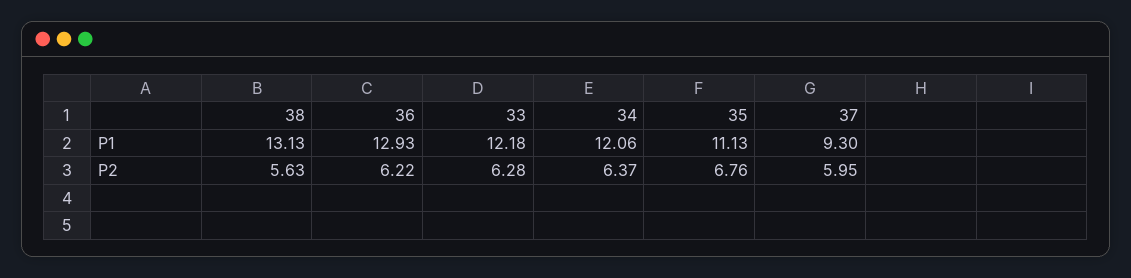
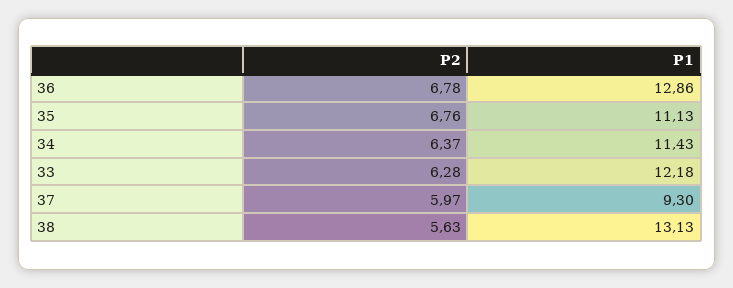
36, P1: 12.93 -> 12.86
34, P1: 12.06 -> 11.43
36, P2: 6.22 -> 6.78
37, P2: 5.95 -> 5.97

